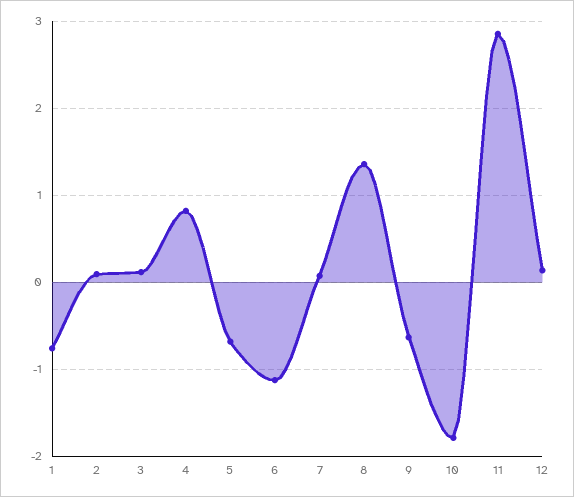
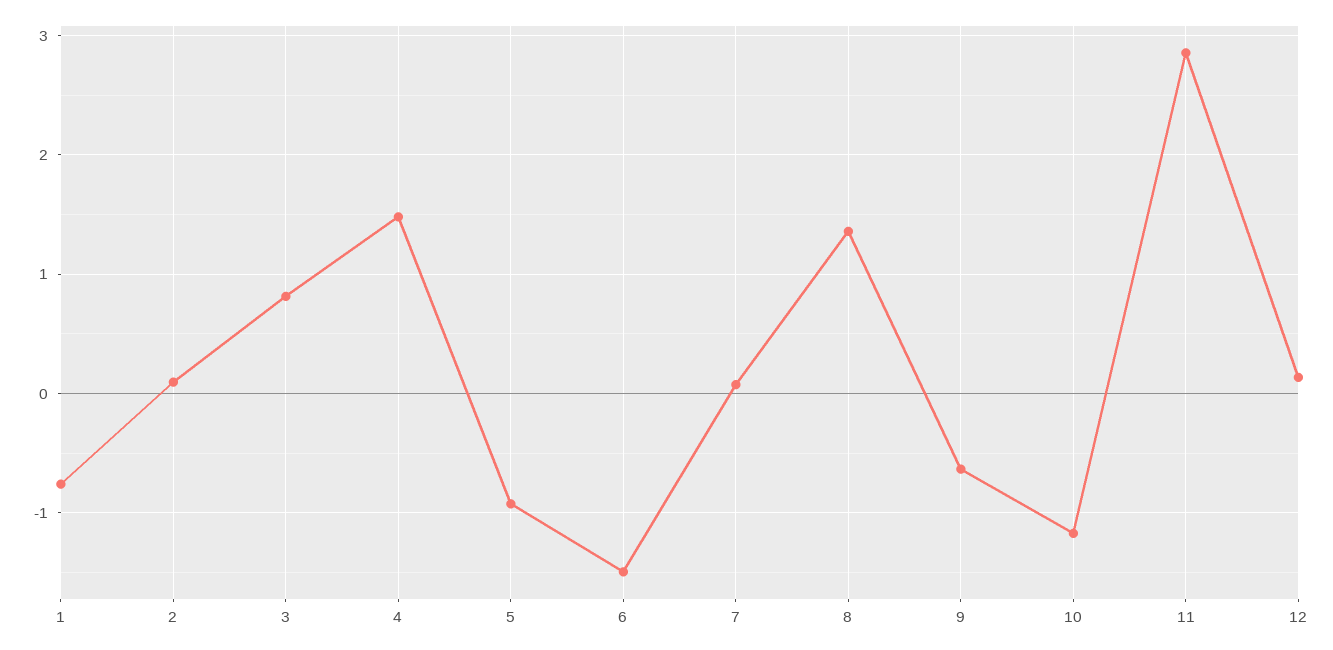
3: 0.1 -> 0.8
4: 0.8 -> 1.5
5: -0.7 -> -0.9
6: -1.1 -> -1.5
10: -1.8 -> -1.2

